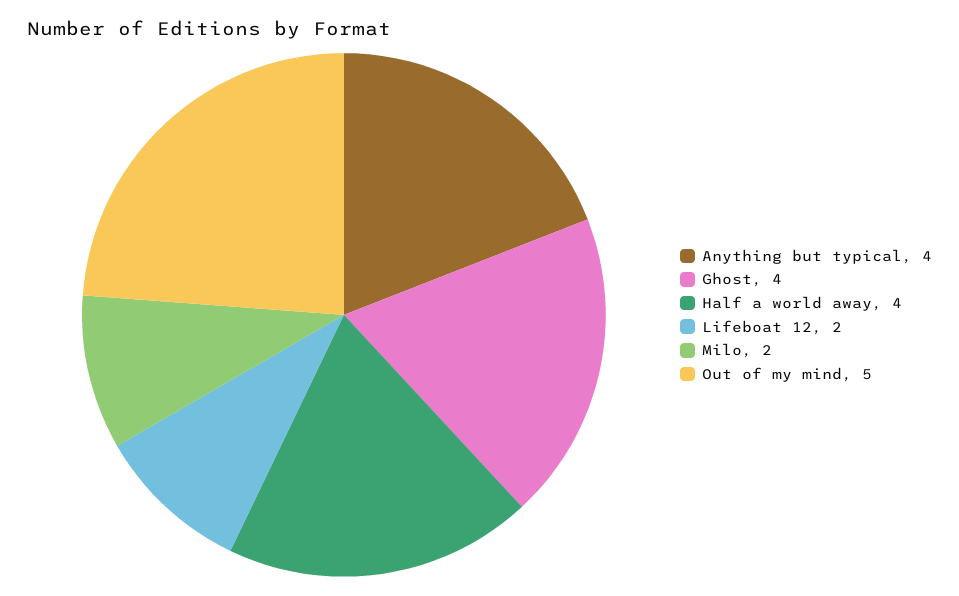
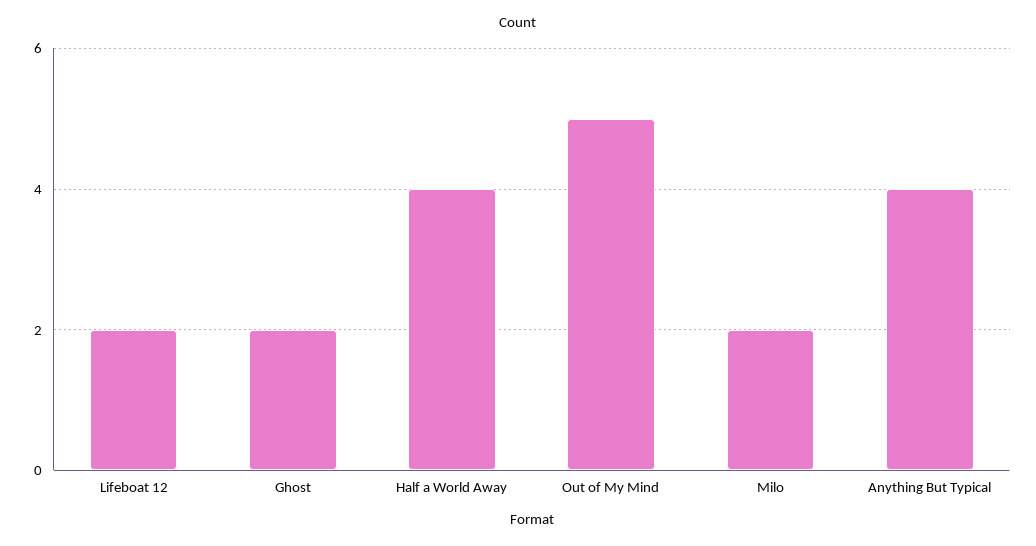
Ghost: 4 -> 2

